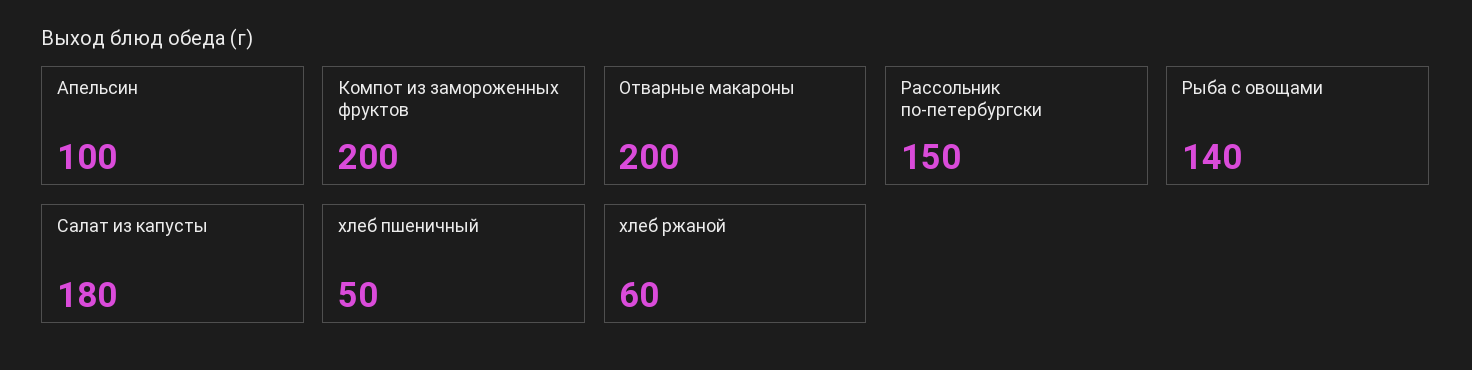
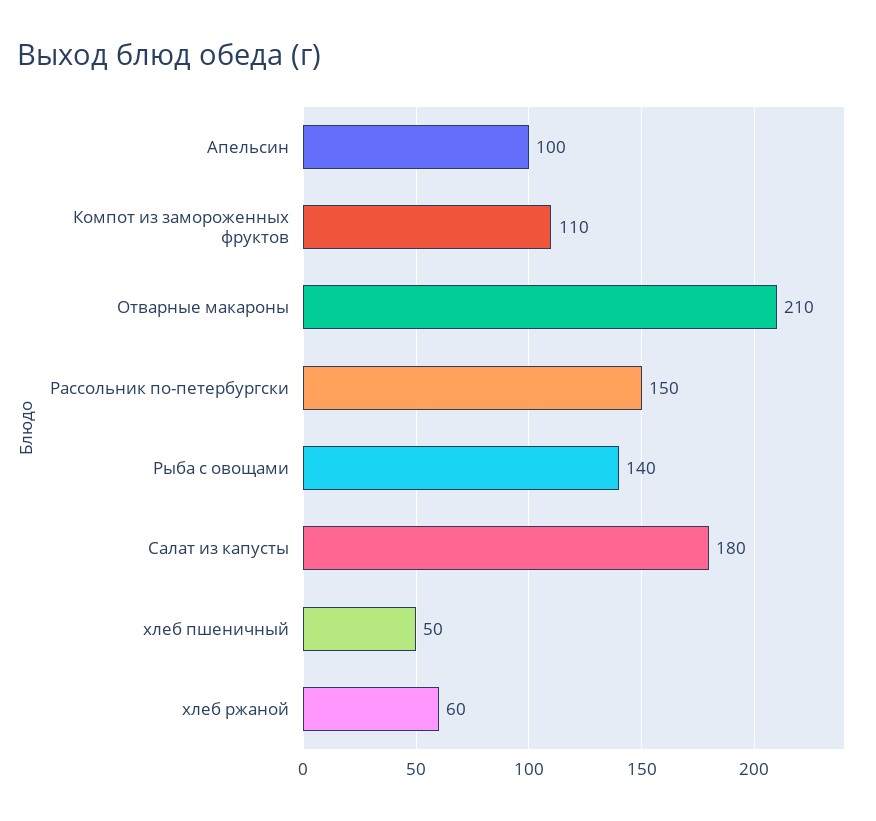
Компот из замороженных фруктов: 200 -> 110
Отварные макароны: 200 -> 210

